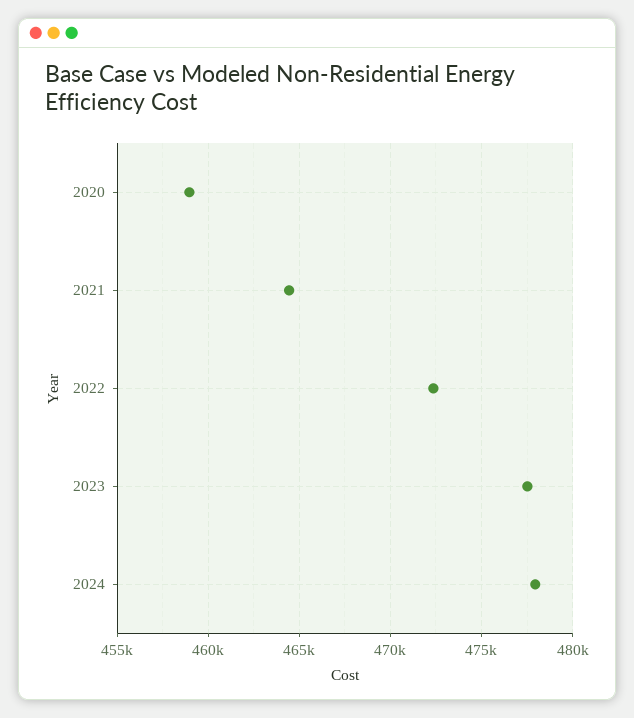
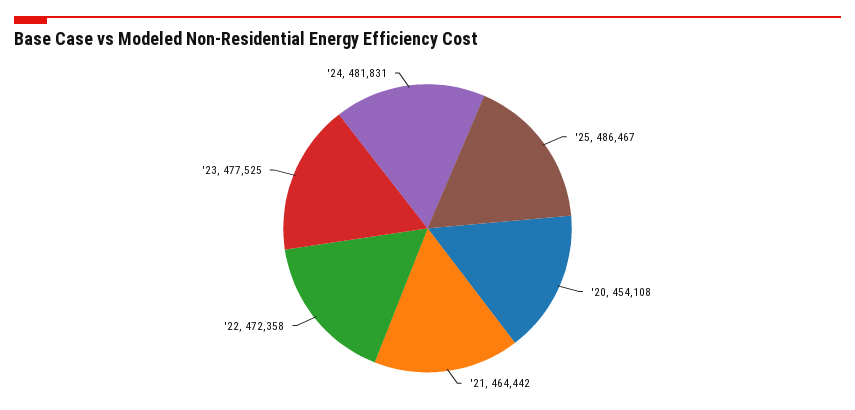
2020: 459000 -> 454108
2024: 478000 -> 481831
'25: none -> 486467

